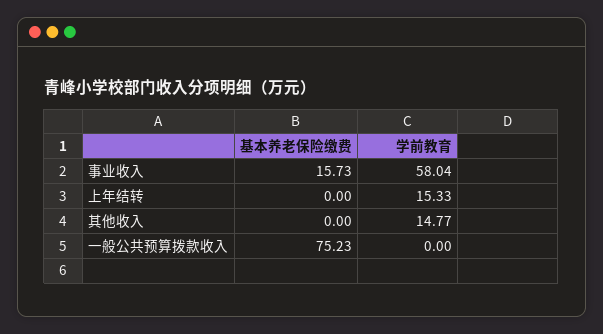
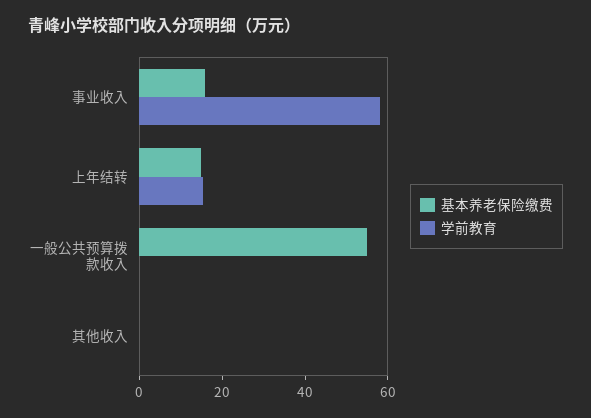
基本养老保险缴费, 上年结转: 0 -> 15
学前教育, 其他收入: 14.77 -> 0
基本养老保险缴费, 一般公共预算拨款收入: 75.23 -> 55

